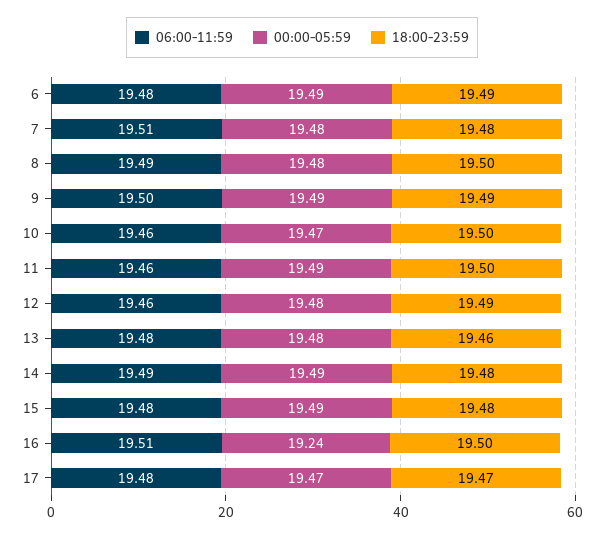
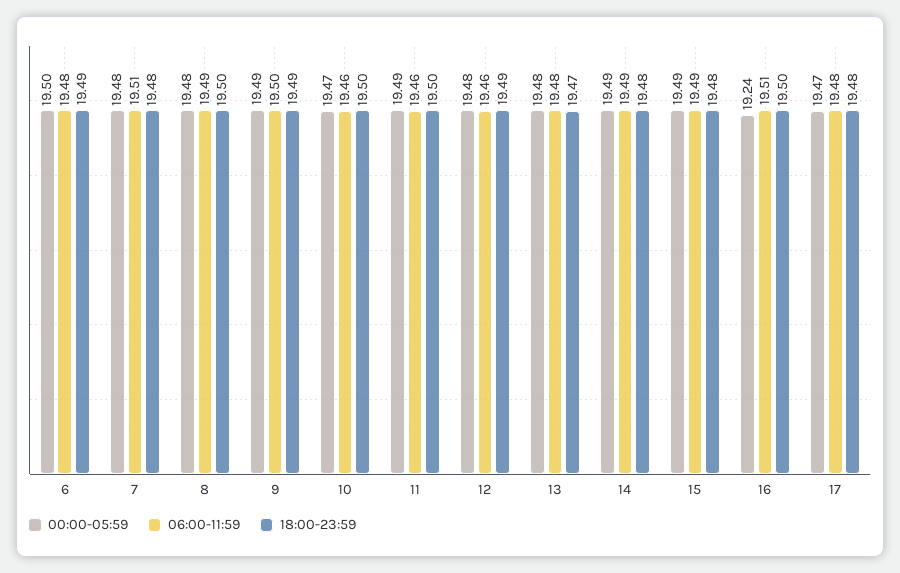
00:00-05:59, 6: 19.49 -> 19.5
18:00-23:59, 13: 19.46 -> 19.47
06:00-11:59, 15: 19.48 -> 19.49
18:00-23:59, 17: 19.47 -> 19.48

